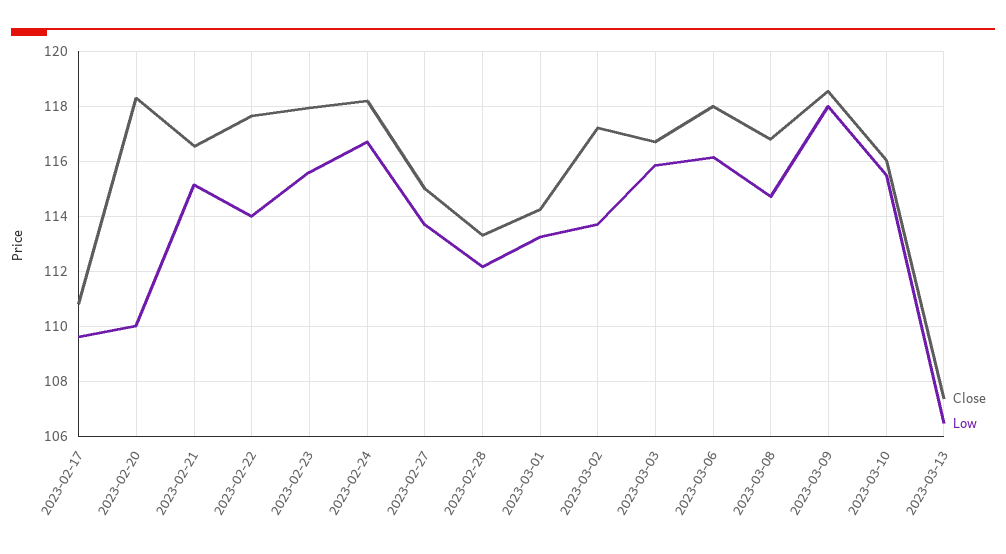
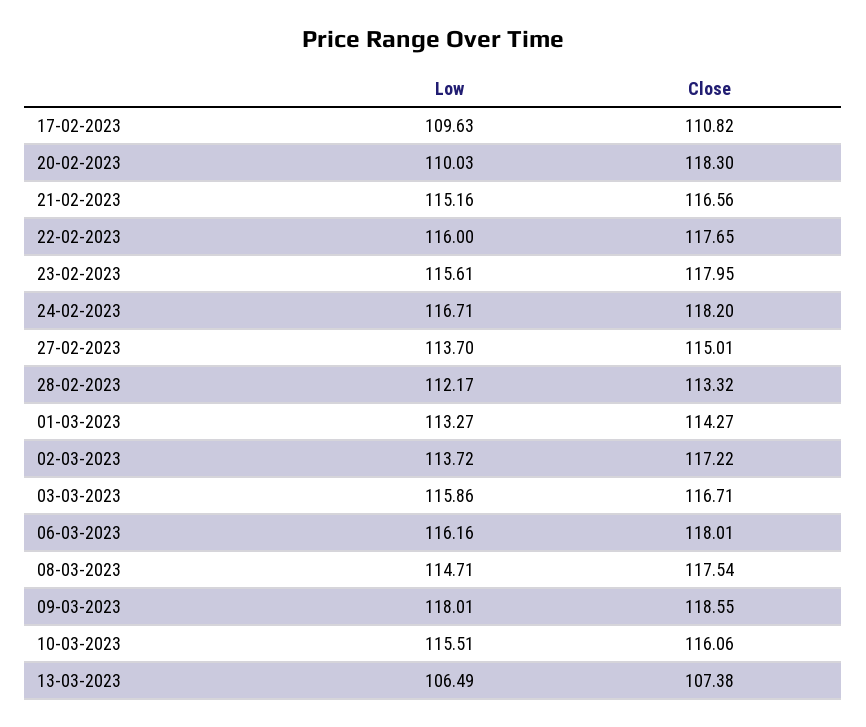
Low, 2023-02-22: 114 -> 116
Close, 2023-03-08: 116.75 -> 117.54

